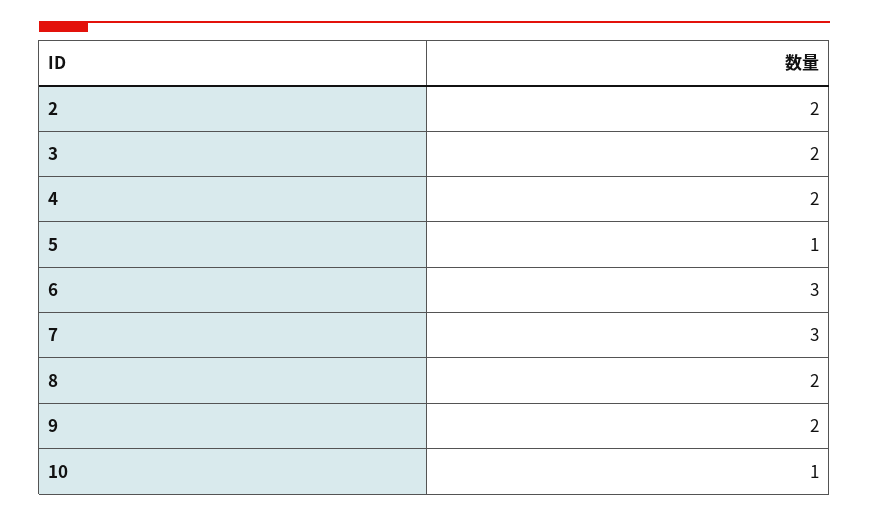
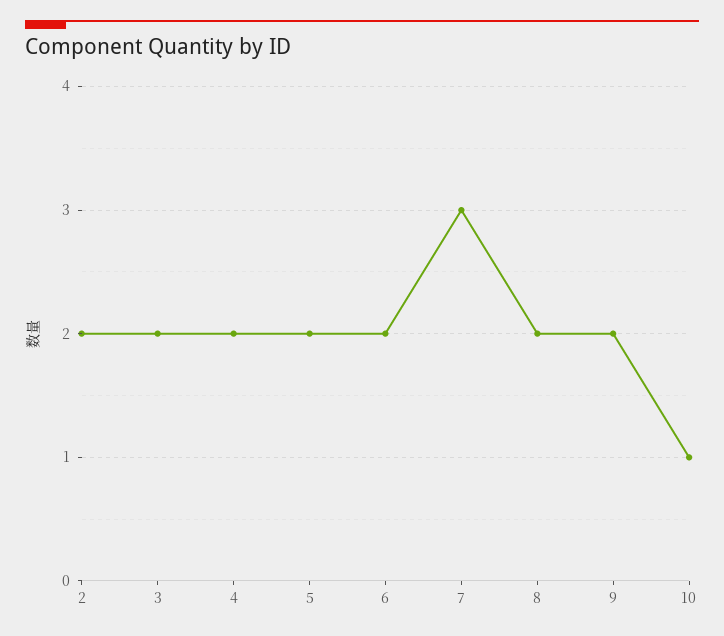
5: 1 -> 2
6: 3 -> 2

